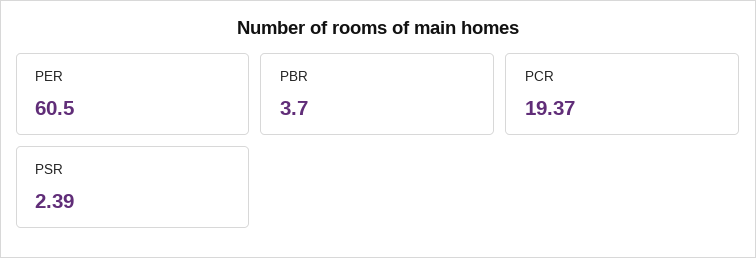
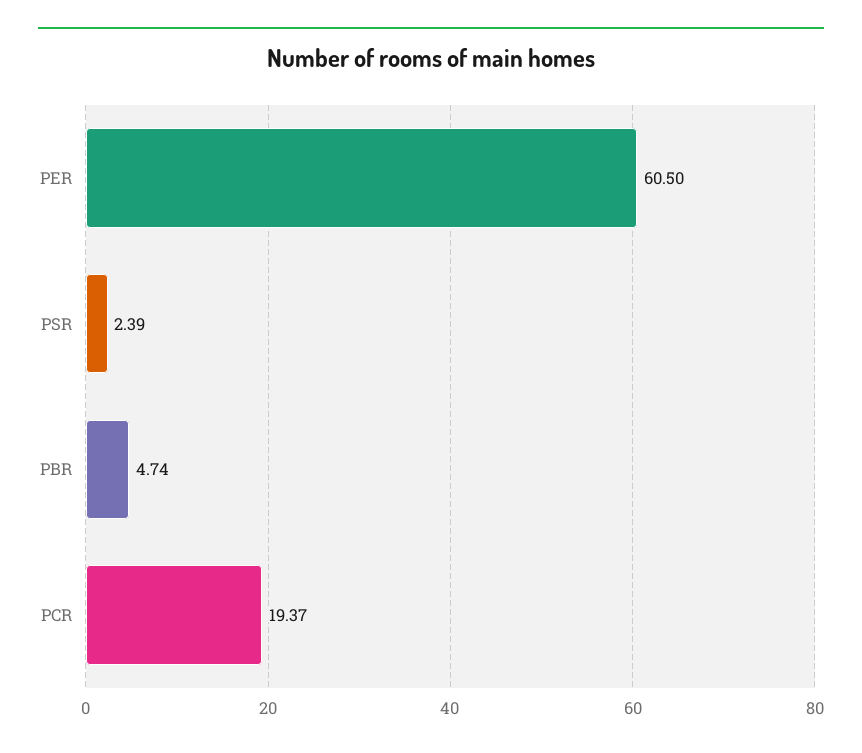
PBR: 3.7 -> 4.74

